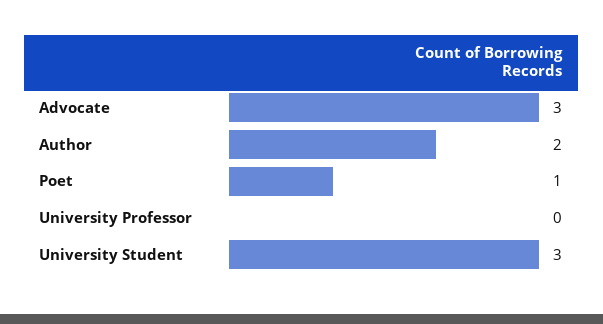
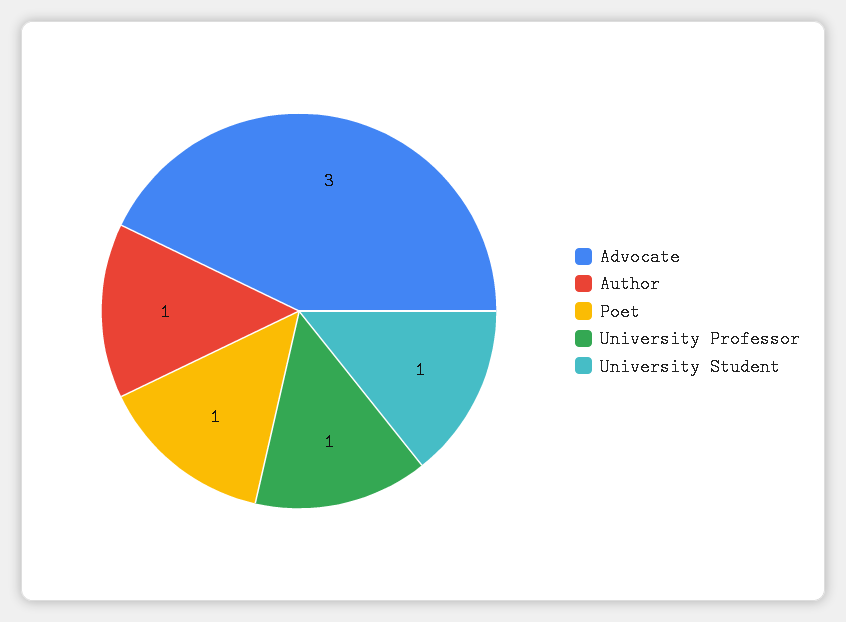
Author: 2 -> 1
University Professor: 0 -> 1
University Student: 3 -> 1

